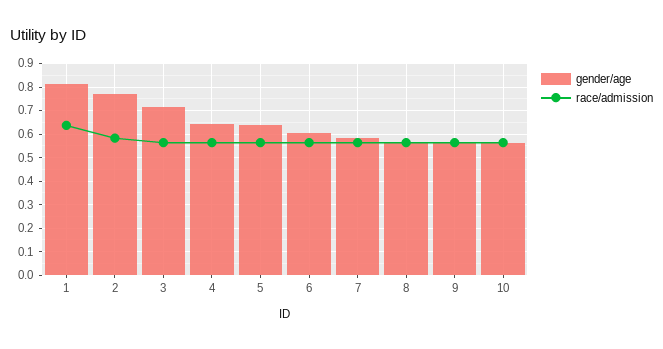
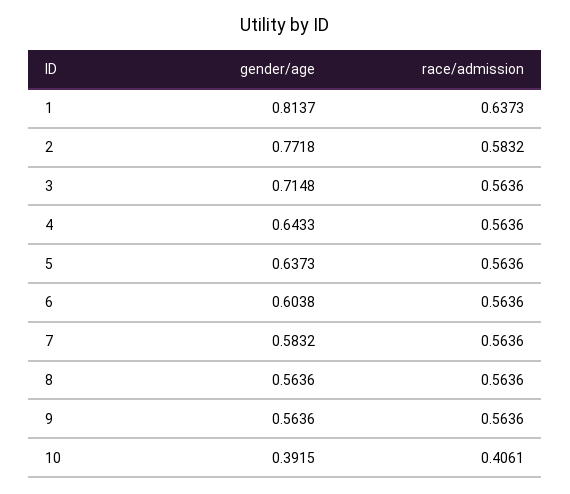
gender/age, 10: 0.55 -> 0.3915
race/admission, 10: 0.55 -> 0.4061

